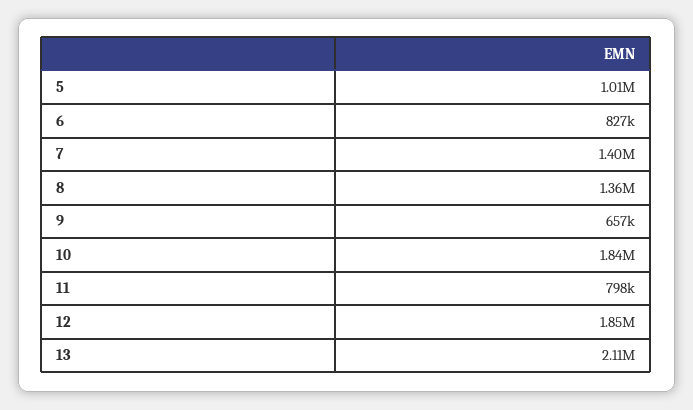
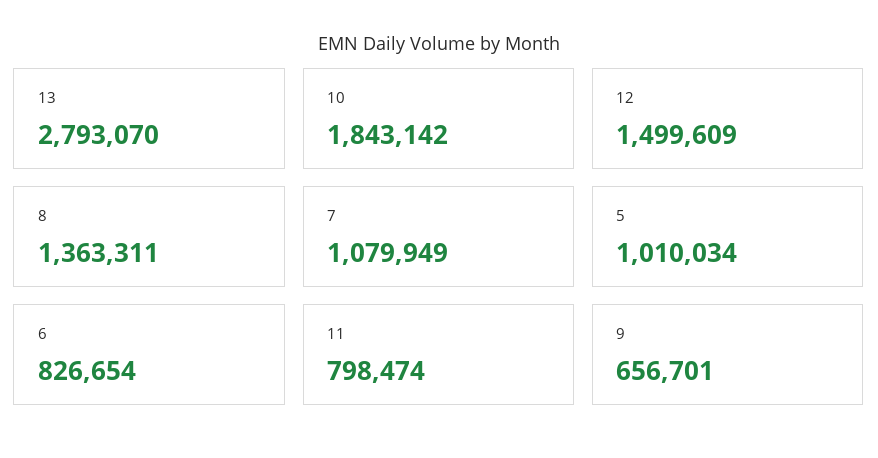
7: 1400000 -> 1079949
12: 1850000 -> 1499609
13: 2110000 -> 2793070

